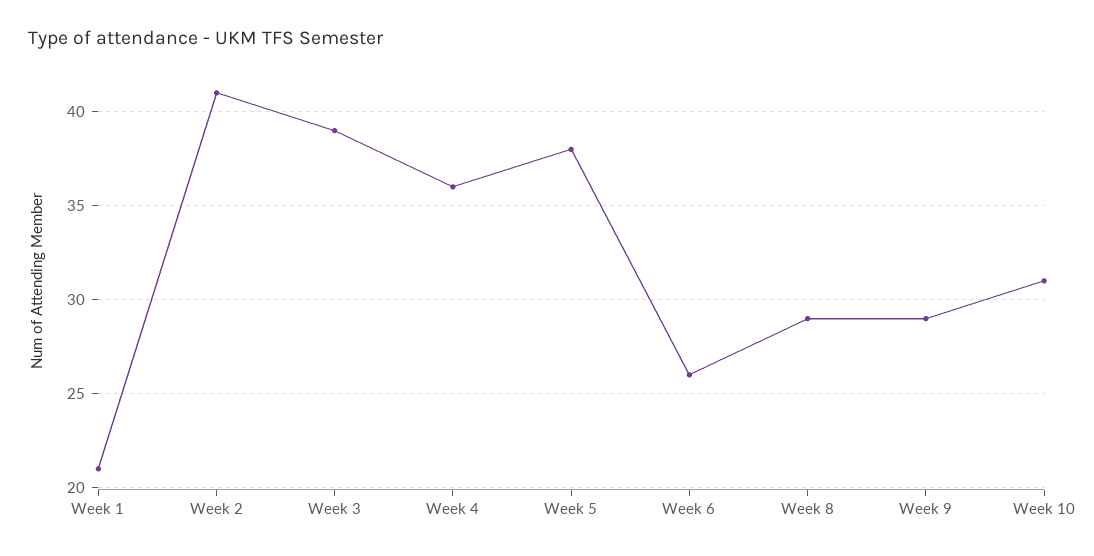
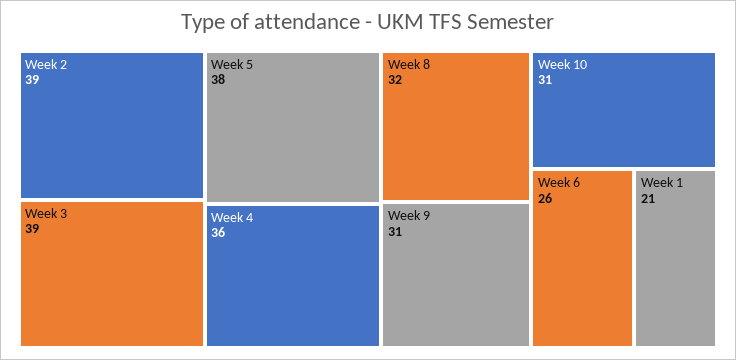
Week 2: 41 -> 39
Week 8: 29 -> 32
Week 9: 29 -> 31

